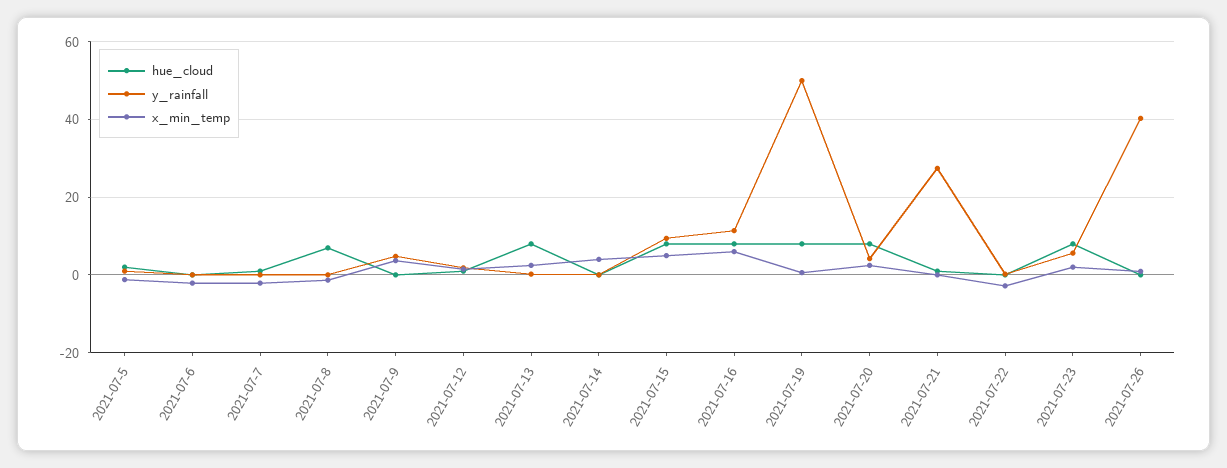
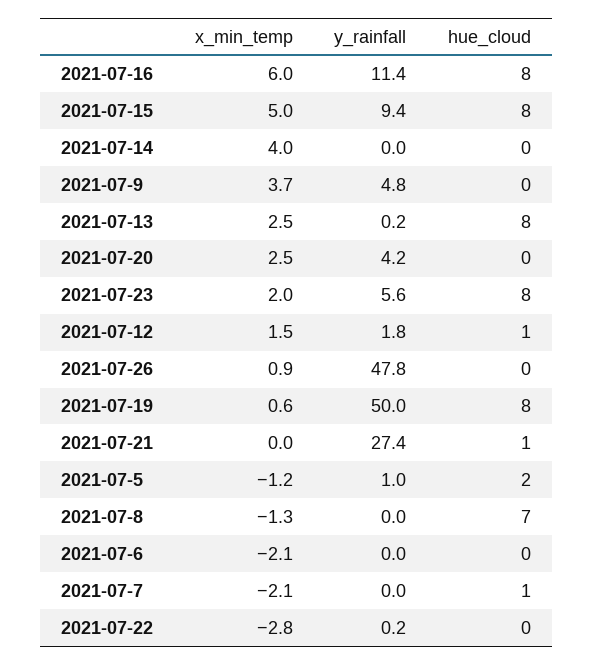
hue_cloud, 2021-07-20: 8 -> 0
y_rainfall, 2021-07-26: 40 -> 47.8

